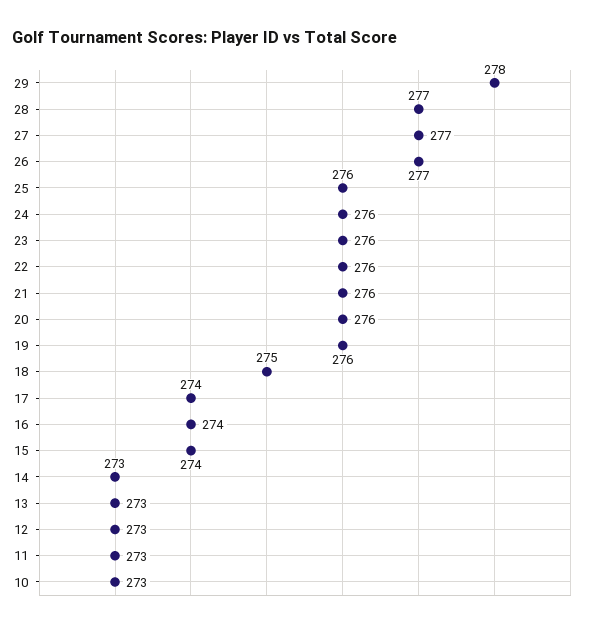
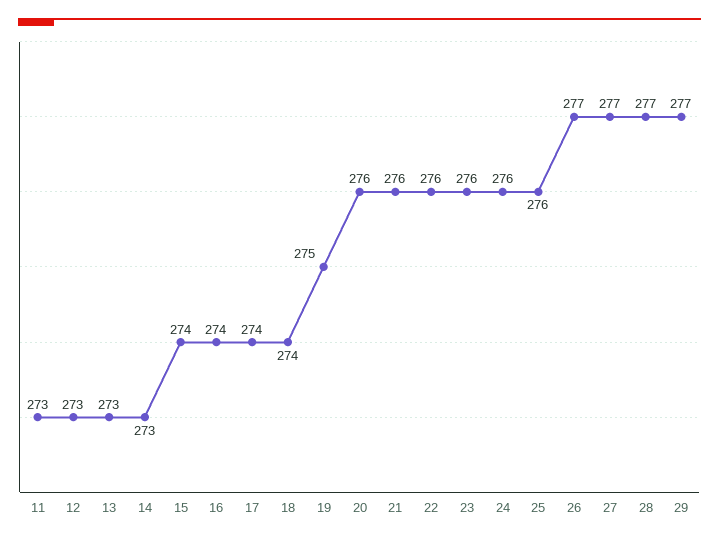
29: 278 -> 277
19: 276 -> 275
18: 275 -> 274
10: 273 -> none

